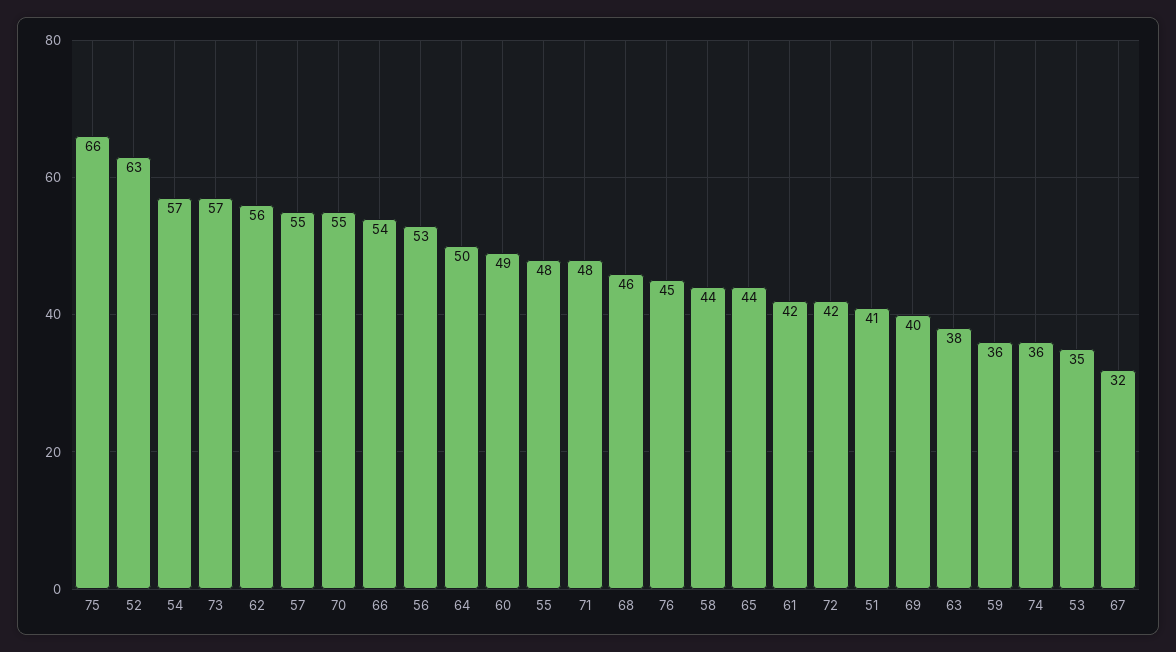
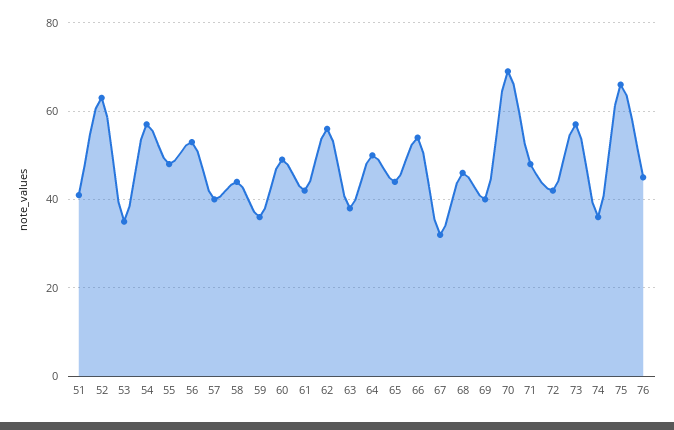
57: 55 -> 40
70: 55 -> 70

